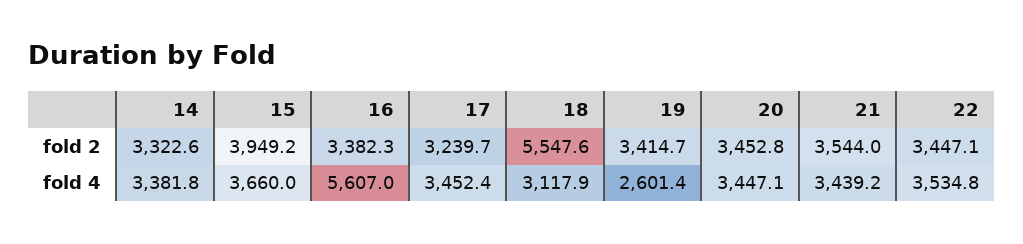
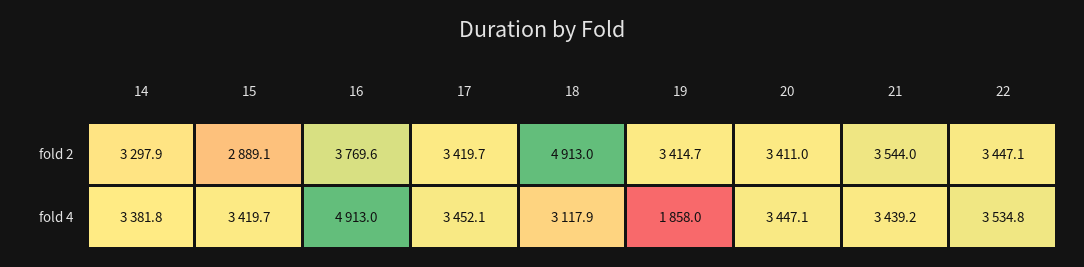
14, fold 2: 3322.6 -> 3297.9
15, fold 2: 3949.2 -> 2889.1
16, fold 2: 3382.3 -> 3769.6
17, fold 2: 3239.7 -> 3419.7
18, fold 2: 5547.6 -> 4913
20, fold 2: 3452.8 -> 3411
15, fold 4: 3660 -> 3419.7
16, fold 4: 5607 -> 4913
17, fold 4: 3452.4 -> 3452.1
19, fold 4: 2601.4 -> 1858

